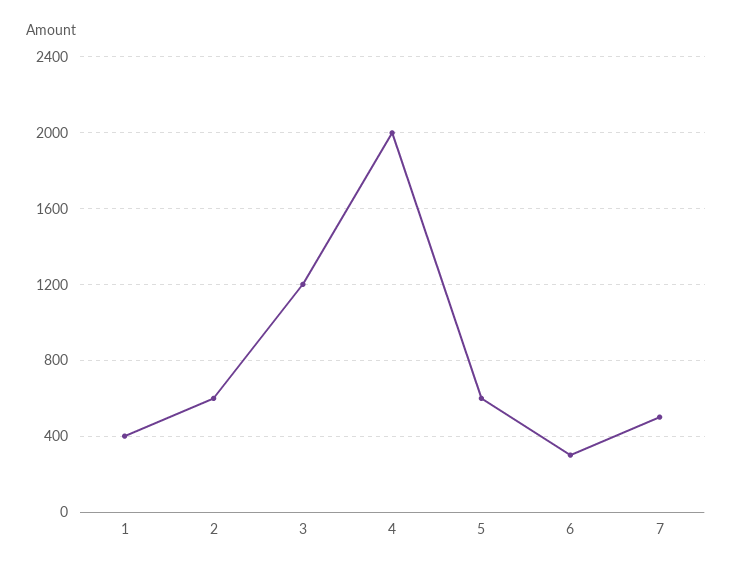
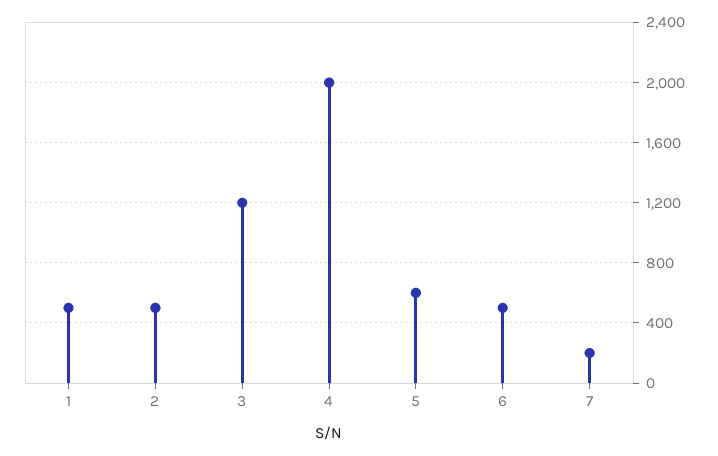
1: 400 -> 500
2: 600 -> 500
6: 300 -> 500
7: 500 -> 200

